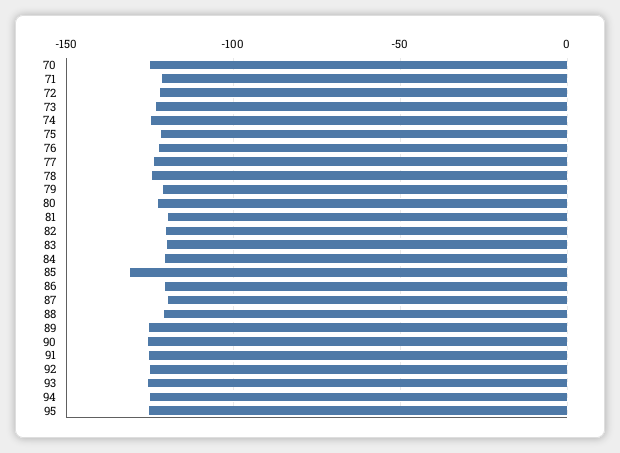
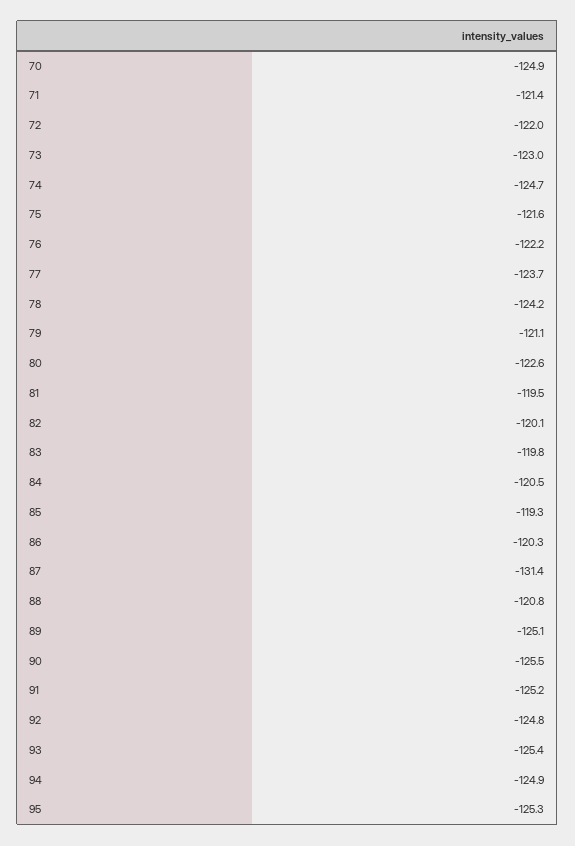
85: -130 -> -119.3
87: -120 -> -131.4

